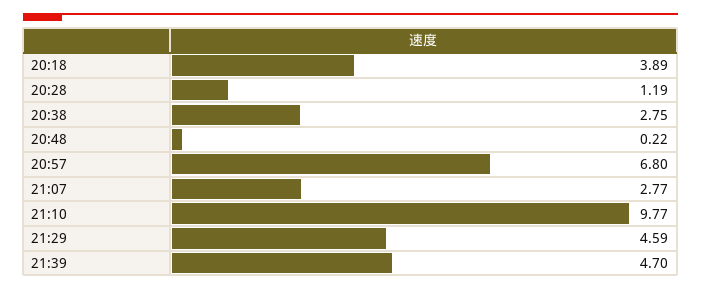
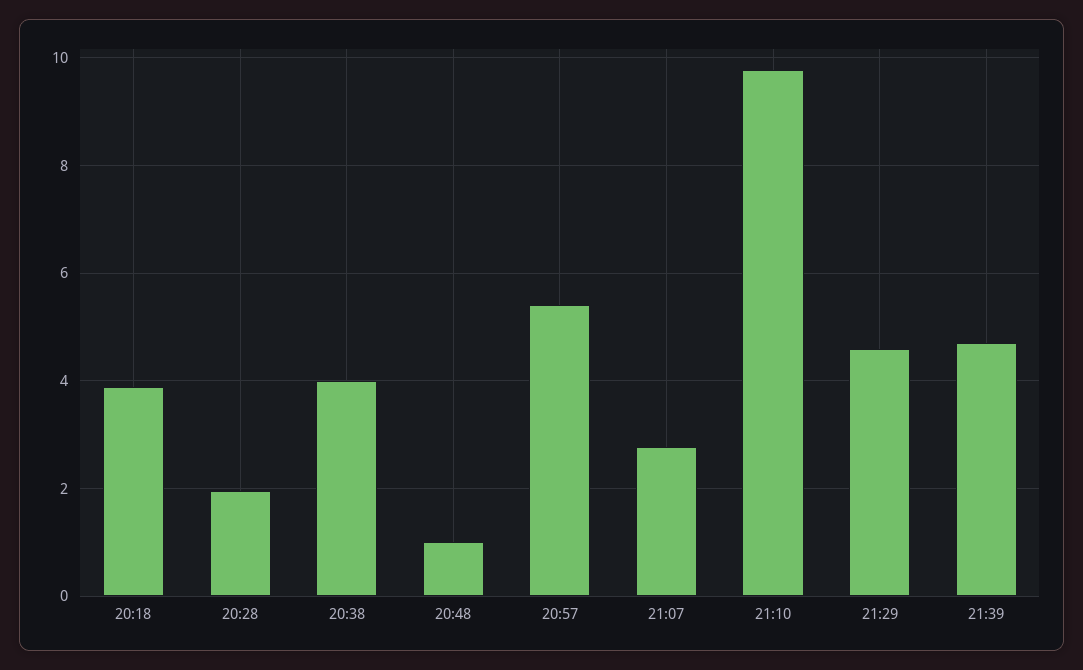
20:28: 1.19 -> 2
20:38: 2.75 -> 4
20:48: 0.22 -> 1
20:57: 6.8 -> 5.4

